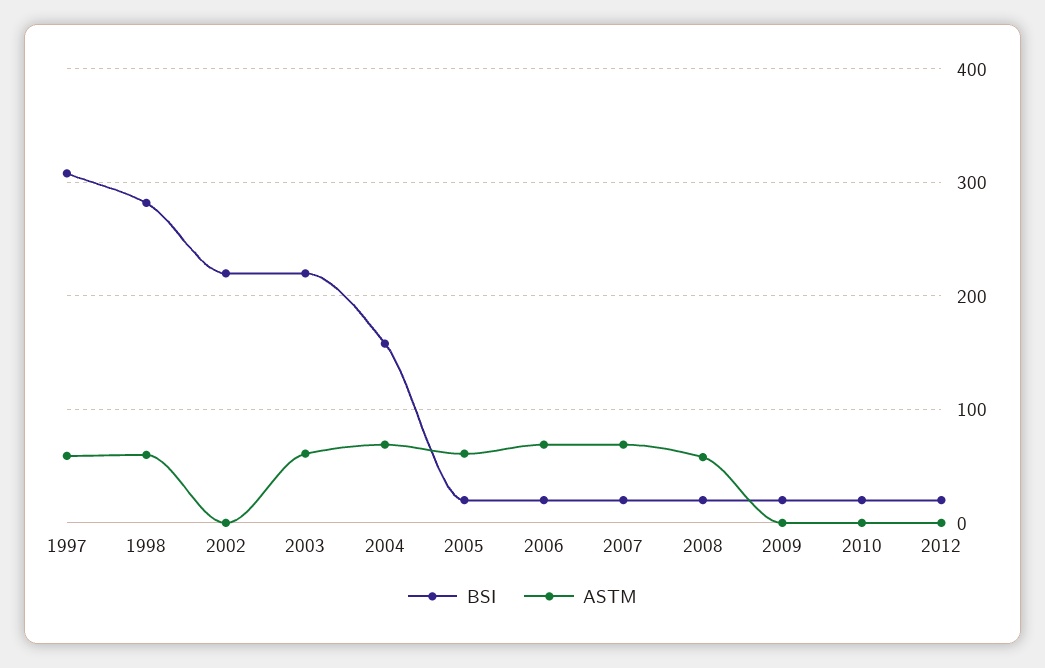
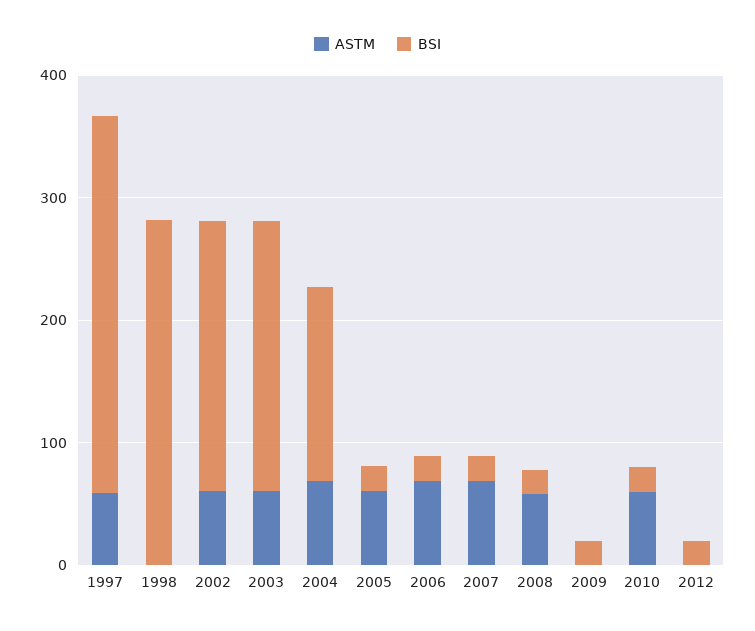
ASTM, 1998: 60 -> 0
ASTM, 2002: 0 -> 60
ASTM, 2010: 0 -> 60

